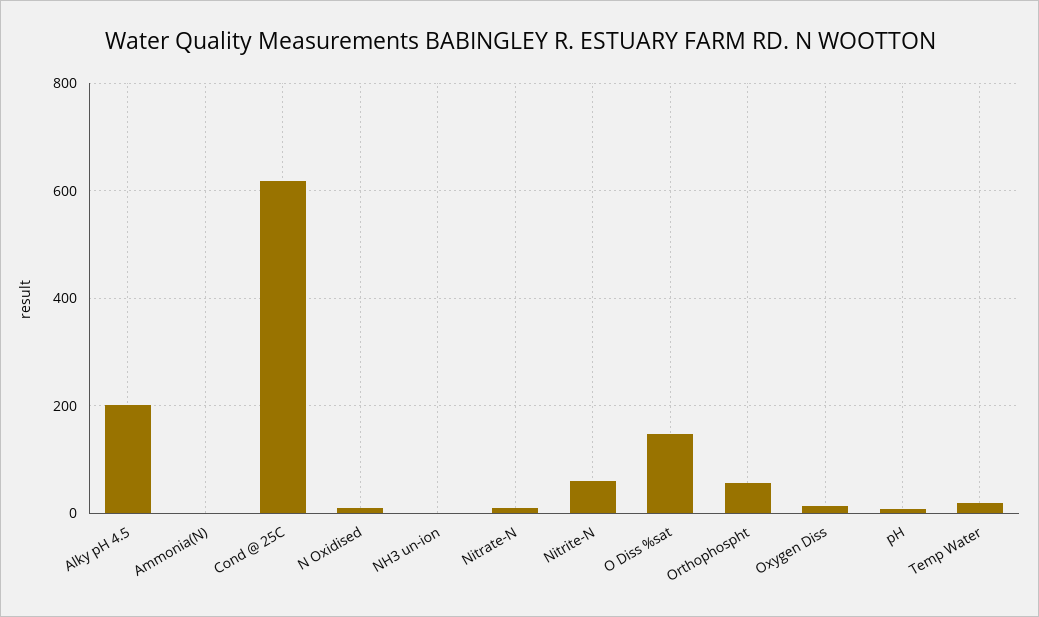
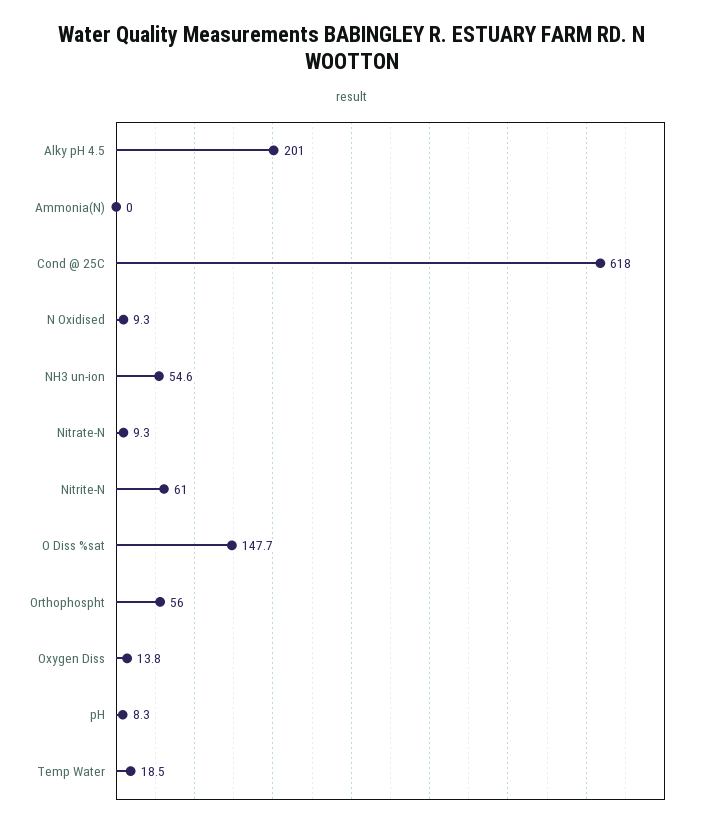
NH3 un-ion: 0 -> 54.6

